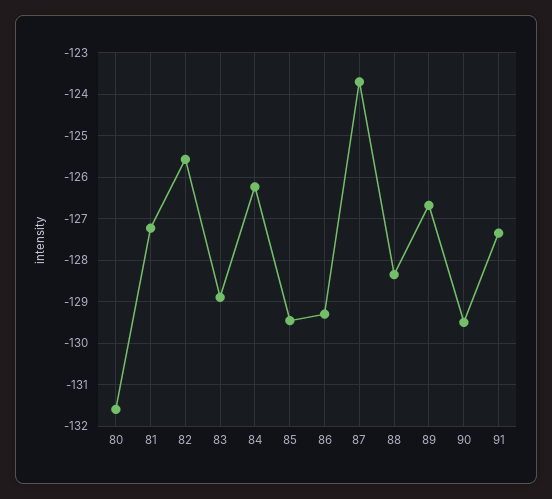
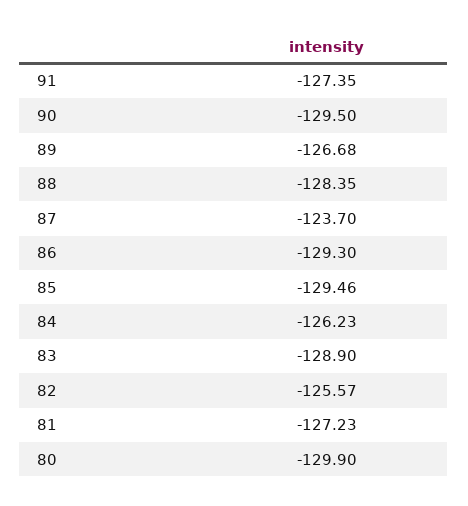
80: -131.6 -> -129.9

